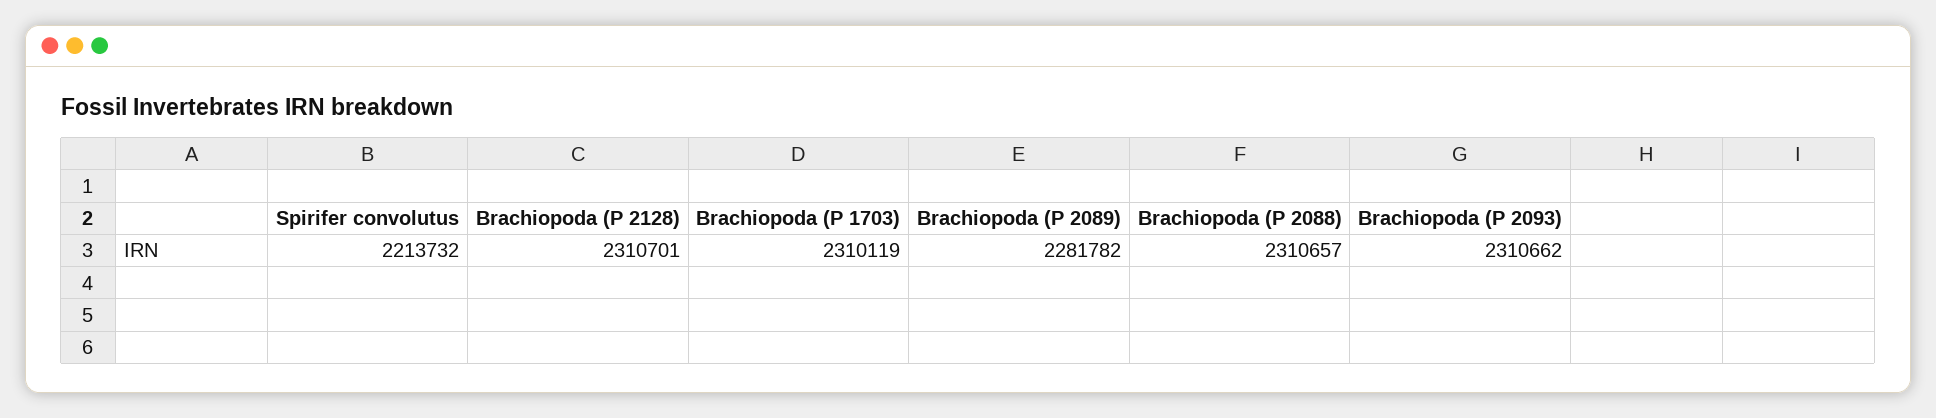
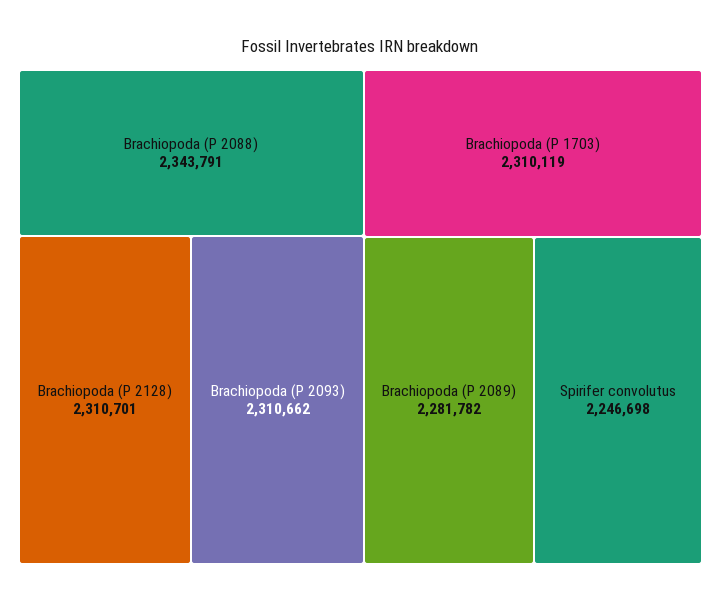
Spirifer convolutus: 2213732 -> 2246698
Brachiopoda (P 2088): 2310657 -> 2343791

